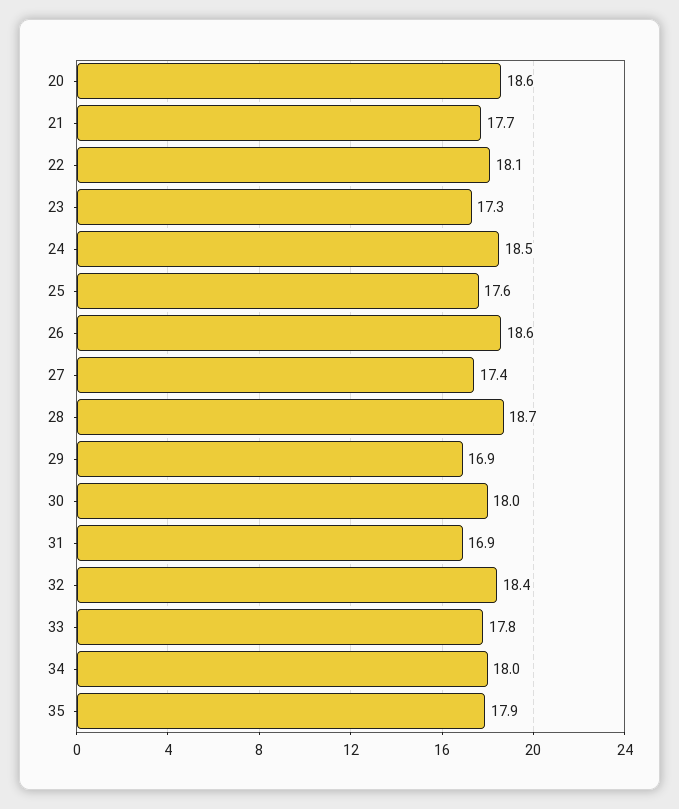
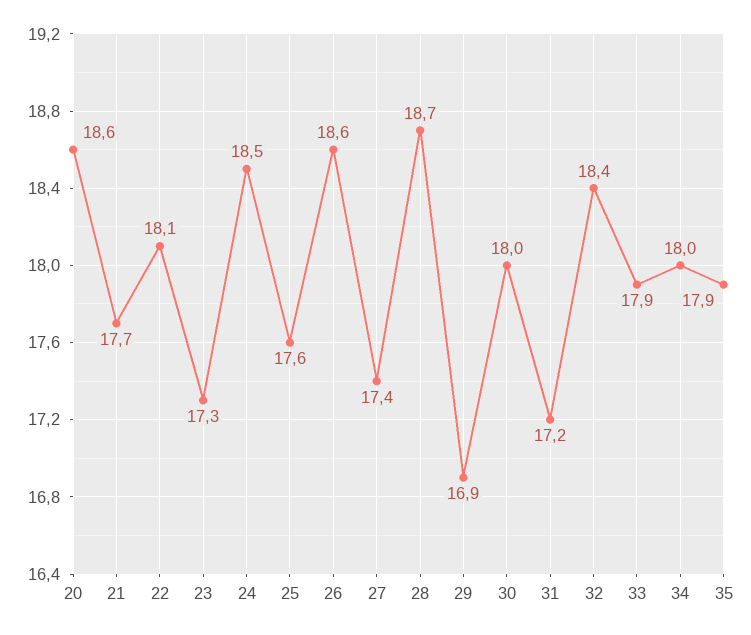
31: 16.9 -> 17.2
33: 17.8 -> 17.9

